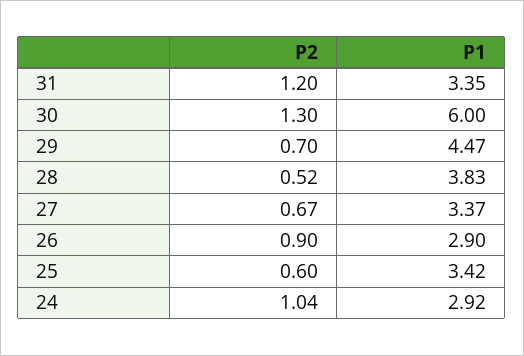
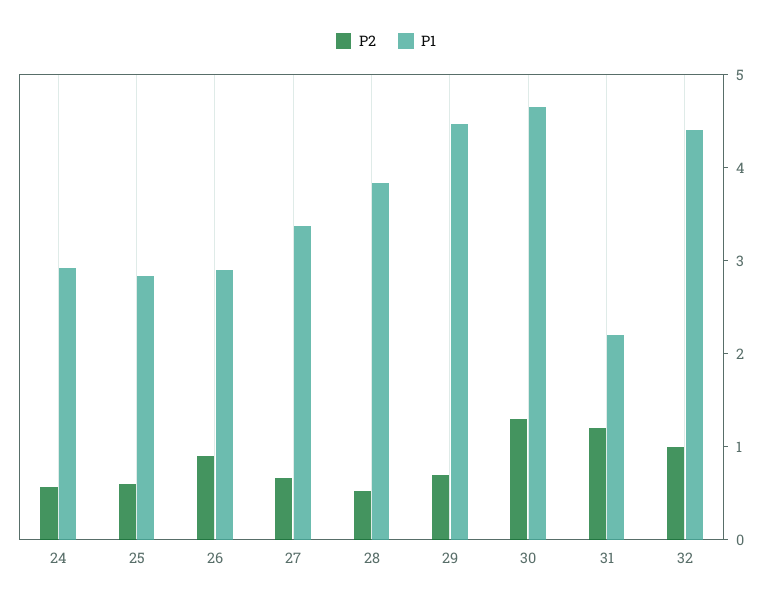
P1, 31: 3.35 -> 2.2
P1, 30: 6 -> 4.6
P1, 25: 3.42 -> 2.8
P2, 24: 1.04 -> 0.6
P2, 32: none -> 1
P1, 32: none -> 4.4

